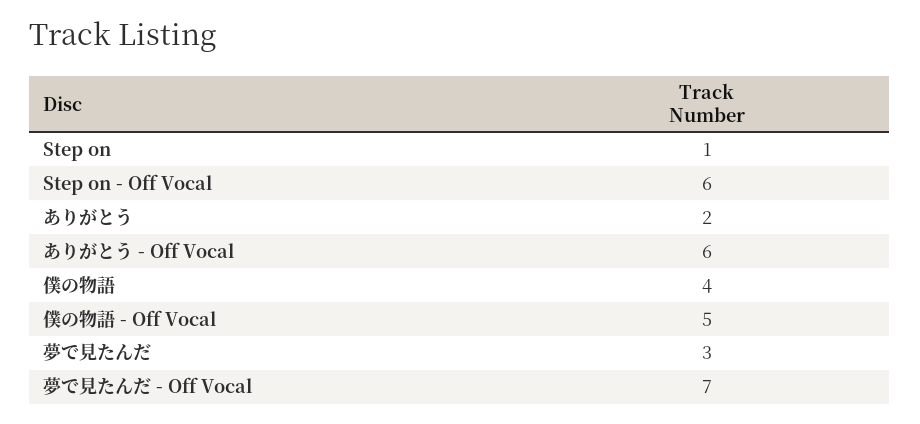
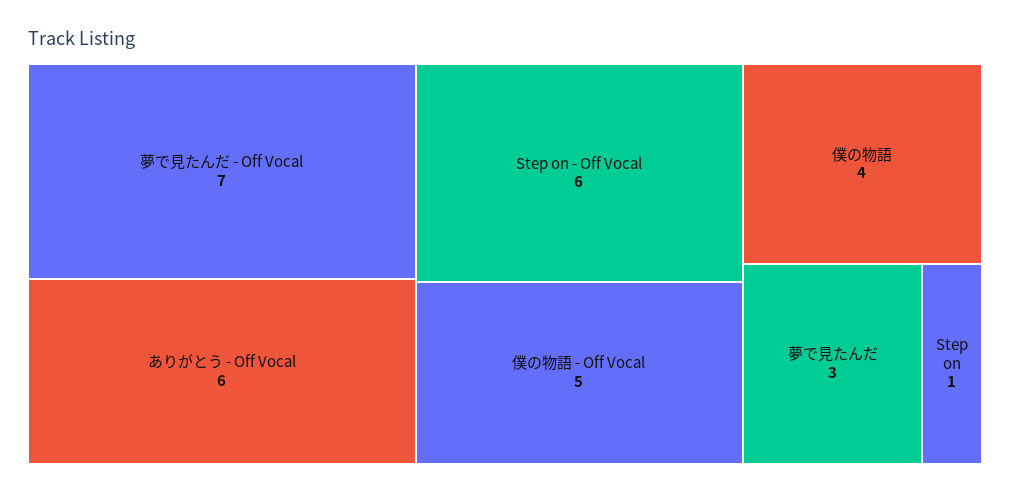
ありがとう: 2 -> none

